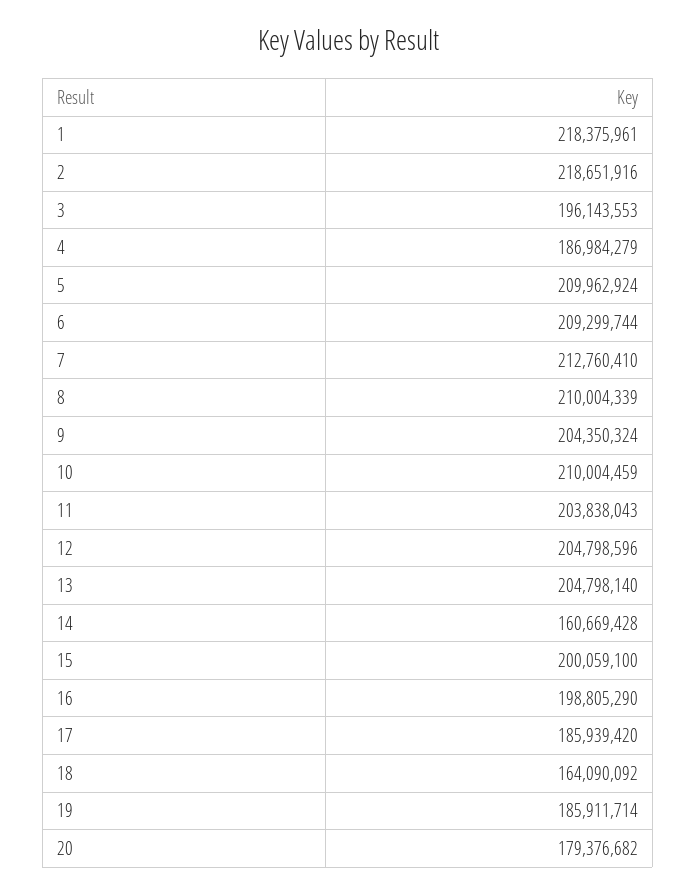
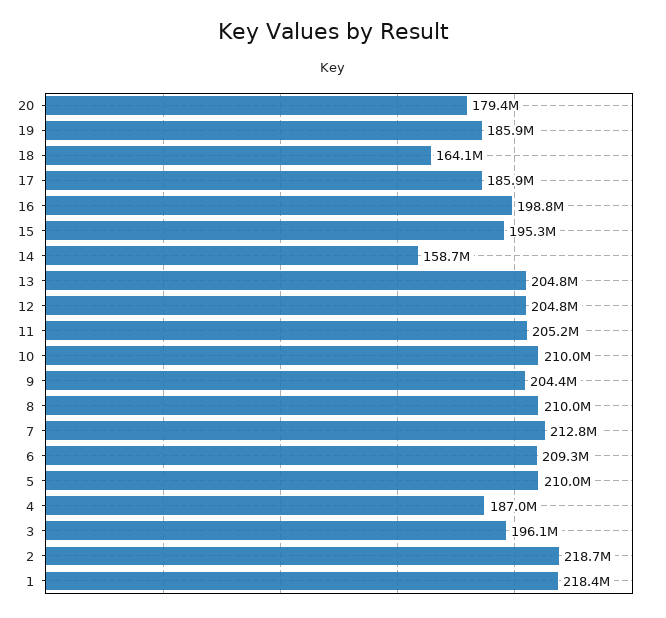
11: 203838043 -> 205200000
14: 160669428 -> 158700000
15: 200059100 -> 195300000

